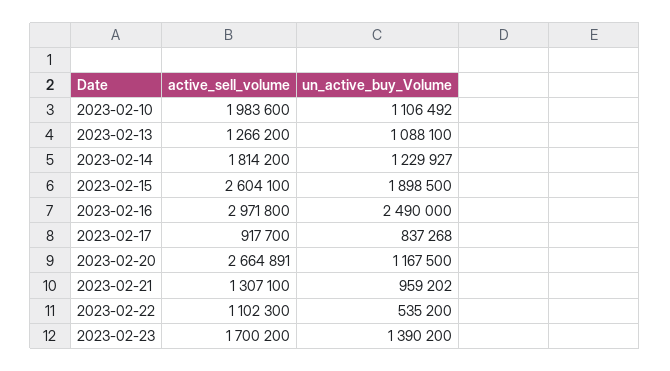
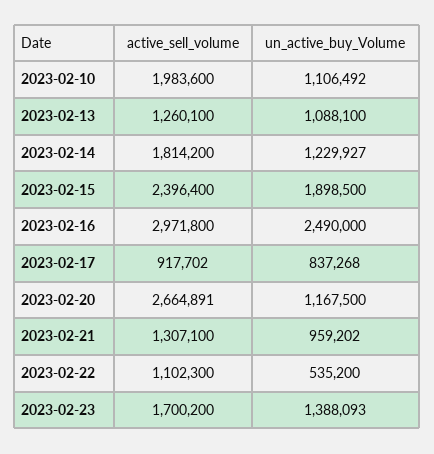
active_sell_volume, 2023-02-13: 1266200 -> 1260100
active_sell_volume, 2023-02-15: 2604100 -> 2396400
active_sell_volume, 2023-02-17: 917700 -> 917702
un_active_buy_Volume, 2023-02-23: 1390200 -> 1388093

